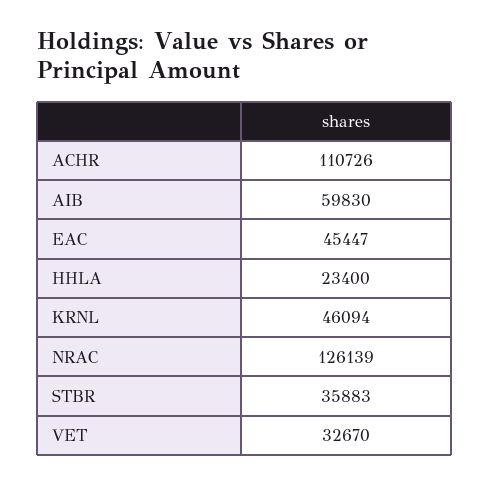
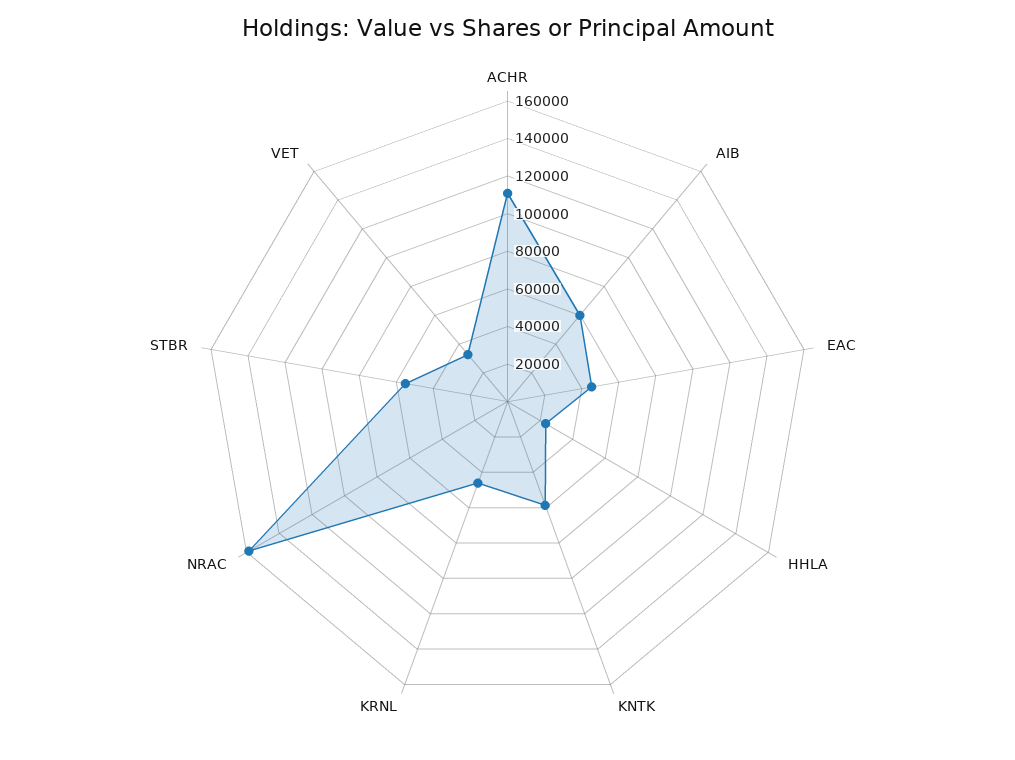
NRAC: 126139 -> 160000
STBR: 35883 -> 55000
KNTK: none -> 60000

